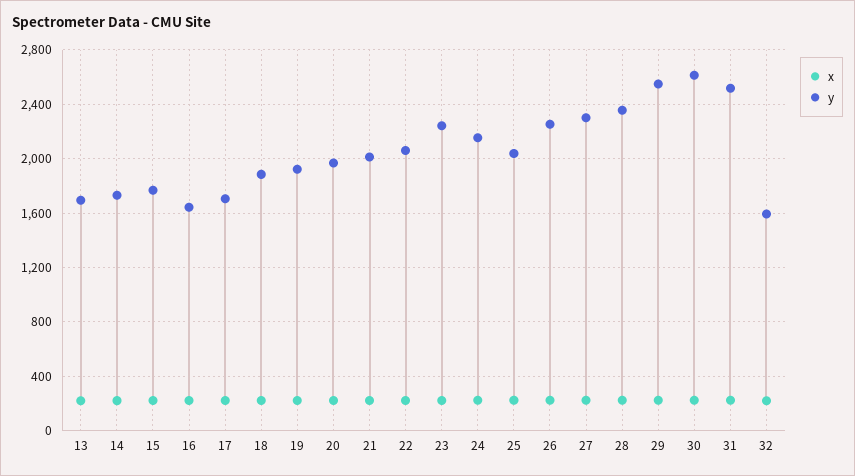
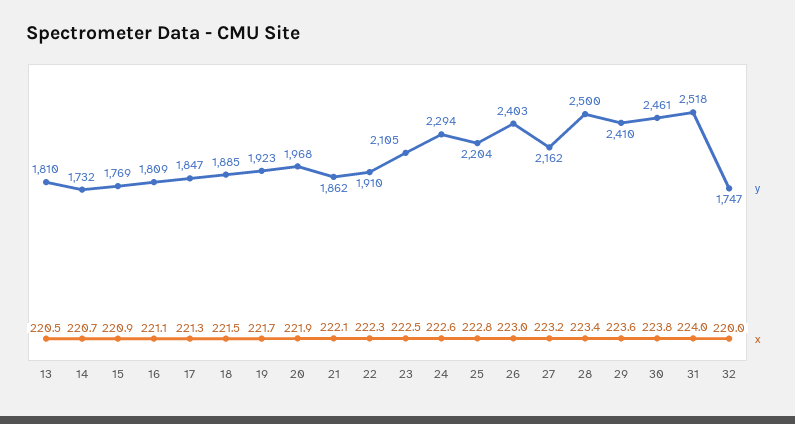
y, 13: 1700 -> 1810
y, 16: 1650 -> 1809
y, 17: 1700 -> 1847
y, 21: 2000 -> 1862
y, 22: 2050 -> 1910
y, 23: 2250 -> 2105
y, 24: 2150 -> 2294
y, 25: 2050 -> 2204
y, 26: 2250 -> 2403
y, 27: 2300 -> 2162
y, 28: 2350 -> 2500
y, 29: 2550 -> 2410
y, 30: 2600 -> 2461
y, 32: 1600 -> 1747

